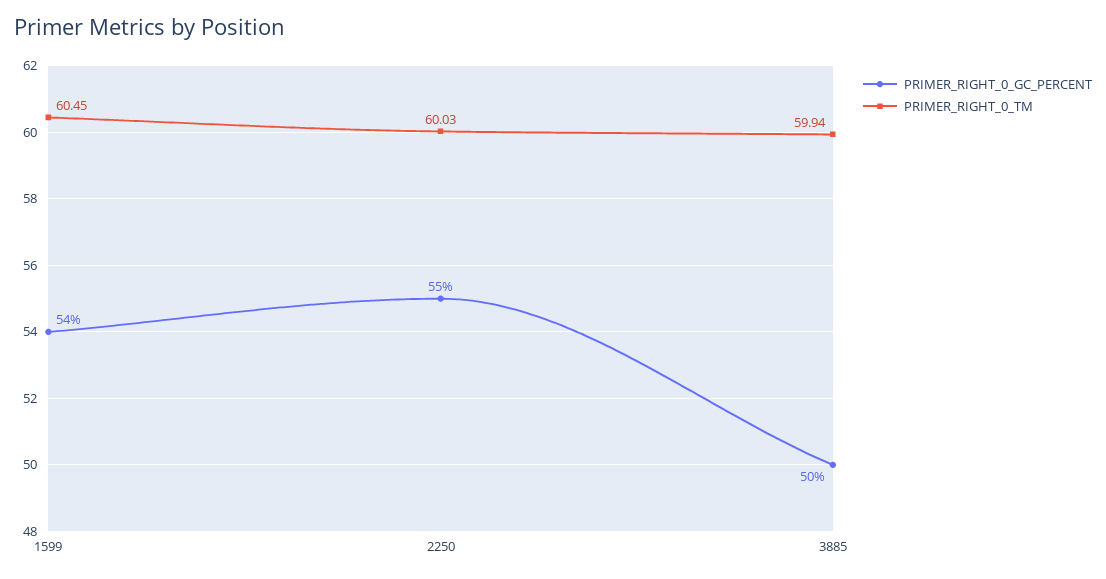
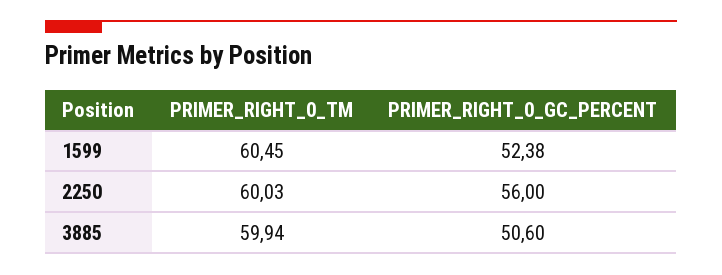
PRIMER_RIGHT_0_GC_PERCENT, 1599: 54 -> 52.38
PRIMER_RIGHT_0_GC_PERCENT, 2250: 55 -> 56
PRIMER_RIGHT_0_GC_PERCENT, 3885: 50 -> 50.6

